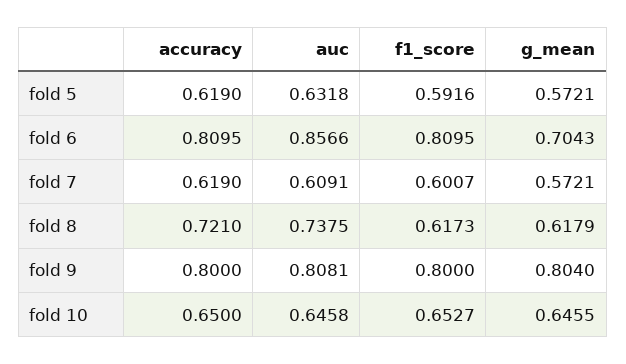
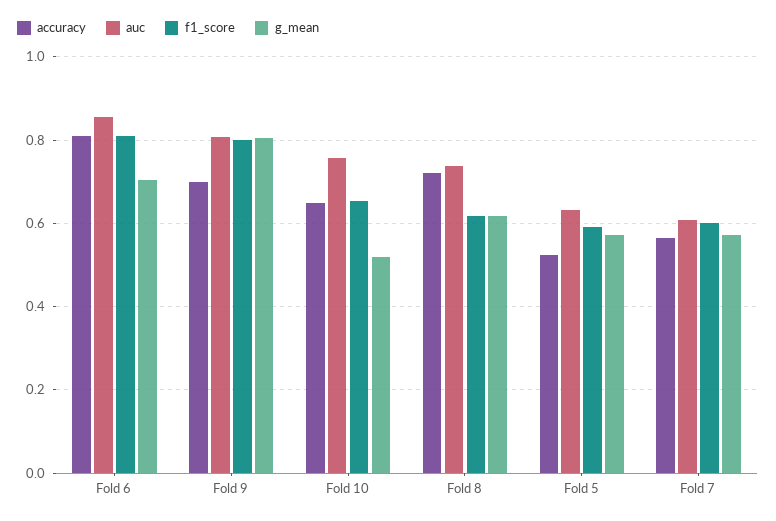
accuracy, fold 5: 0.619 -> 0.52
accuracy, fold 7: 0.619 -> 0.56
accuracy, fold 9: 0.8 -> 0.7
auc, fold 10: 0.6458 -> 0.76
g_mean, fold 10: 0.6455 -> 0.52

